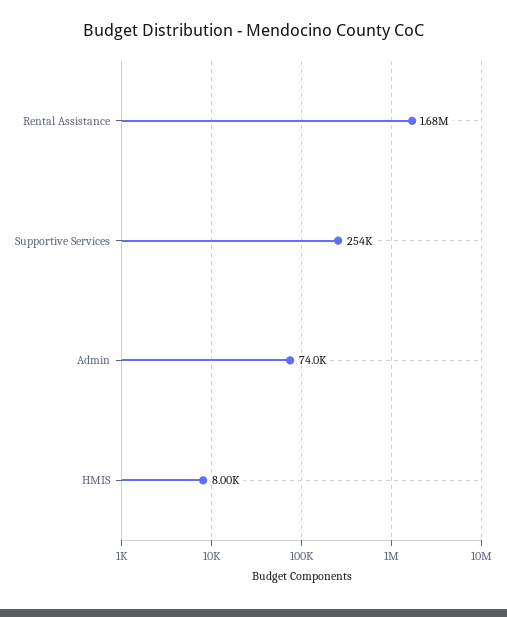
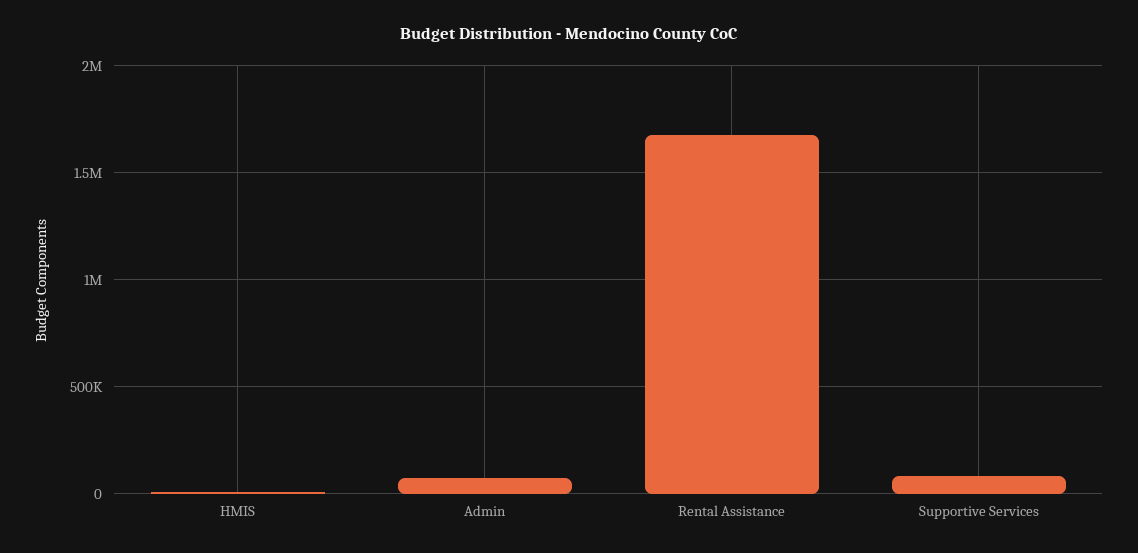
Supportive Services: 254000 -> 100000

